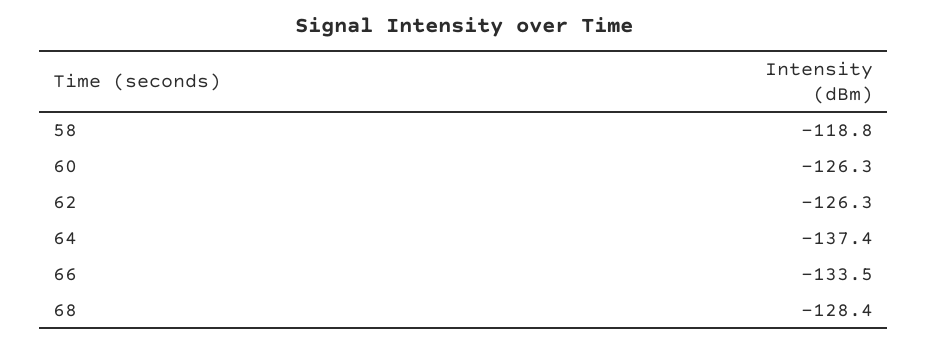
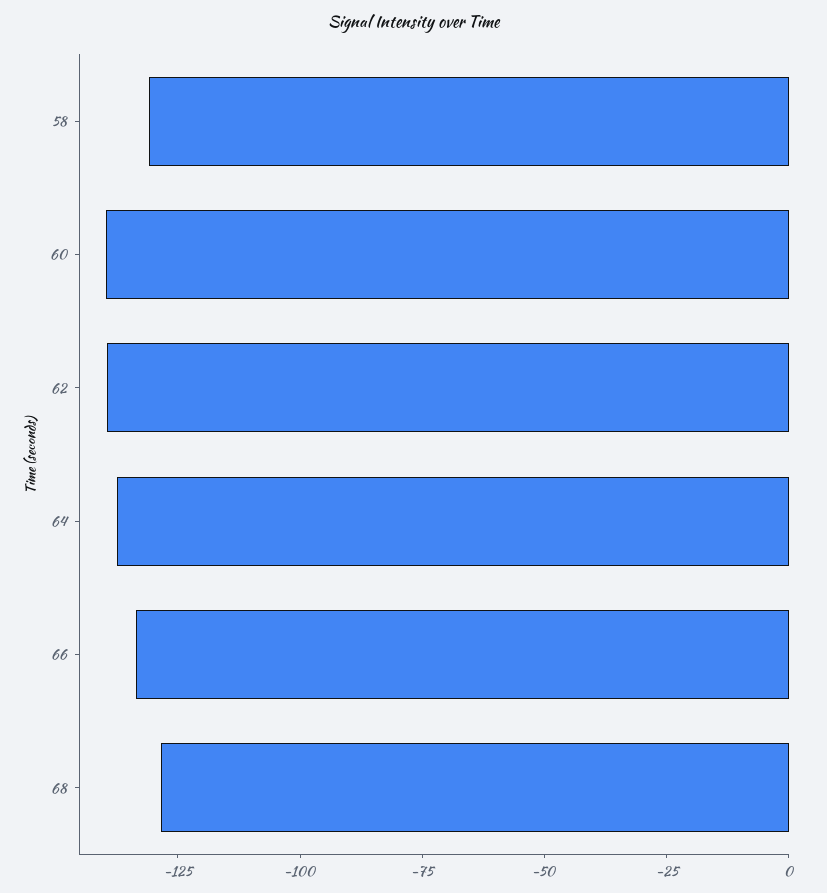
58: -118.8 -> -130
60: -126.3 -> -140
62: -126.3 -> -140

